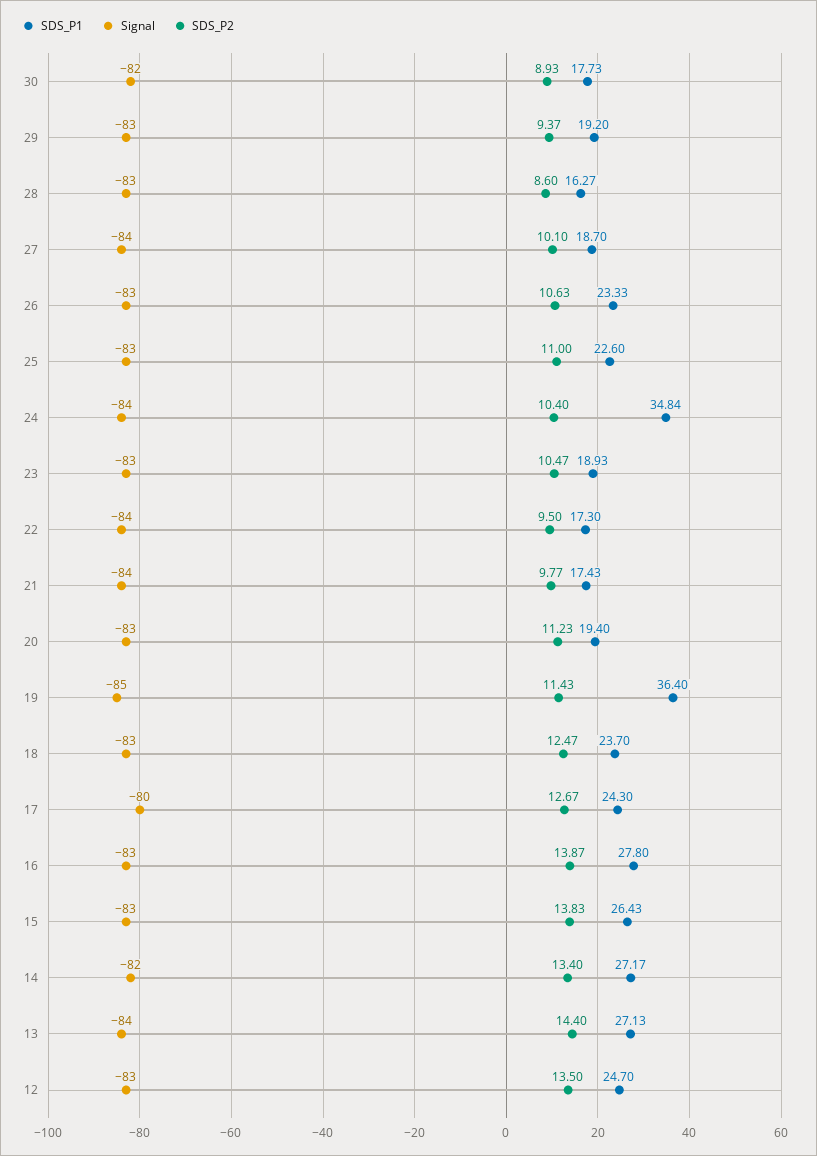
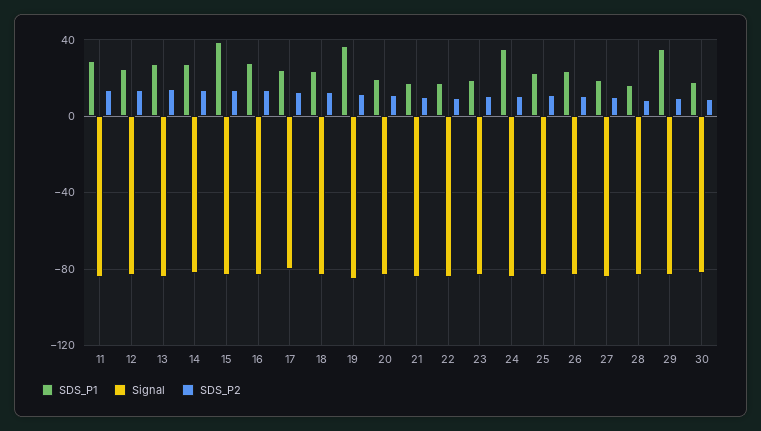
SDS_P1, 29: 19.2 -> 35
SDS_P1, 15: 26.43 -> 40
SDS_P1, 11: none -> 30
Signal, 11: none -> -85
SDS_P2, 11: none -> 15

